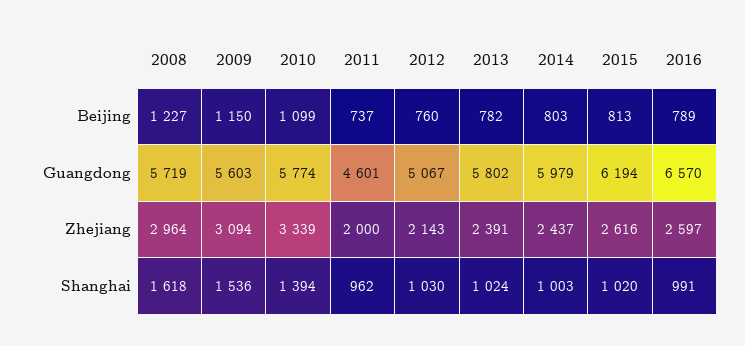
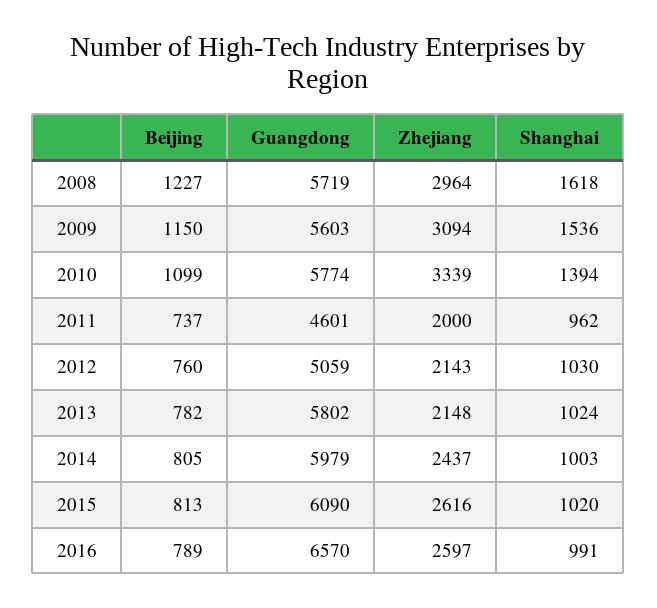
2014, Beijing: 803 -> 805
2012, Guangdong: 5067 -> 5059
2015, Guangdong: 6194 -> 6090
2013, Zhejiang: 2391 -> 2148

